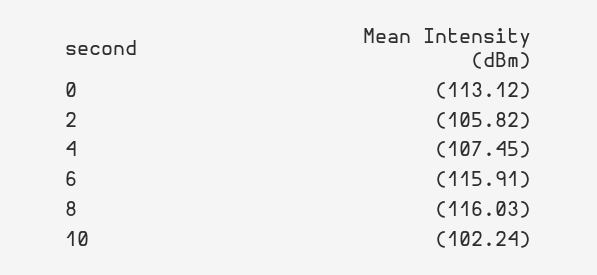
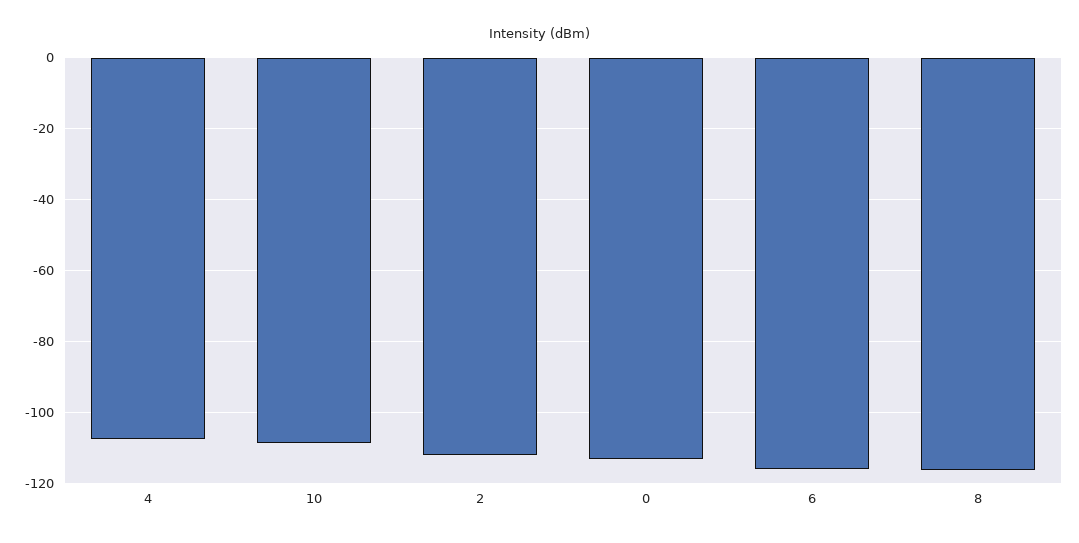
2: -105.82 -> -112
10: -102.24 -> -108

